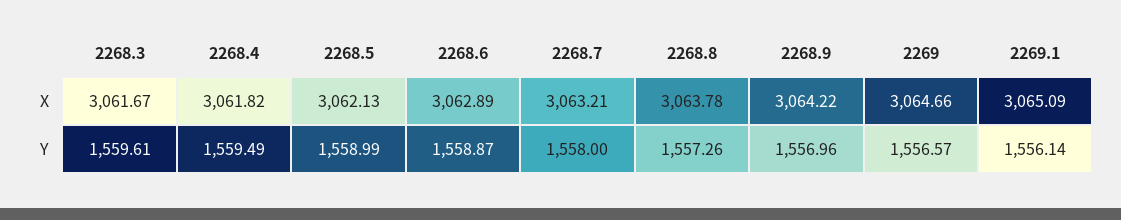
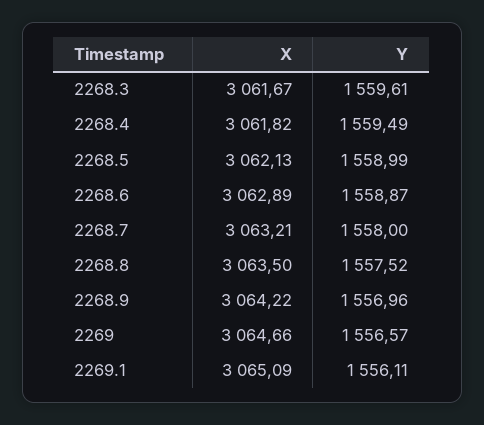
2268.8, X: 3063.78 -> 3063.5
2268.8, Y: 1557.26 -> 1557.52
2269.1, Y: 1556.14 -> 1556.11

